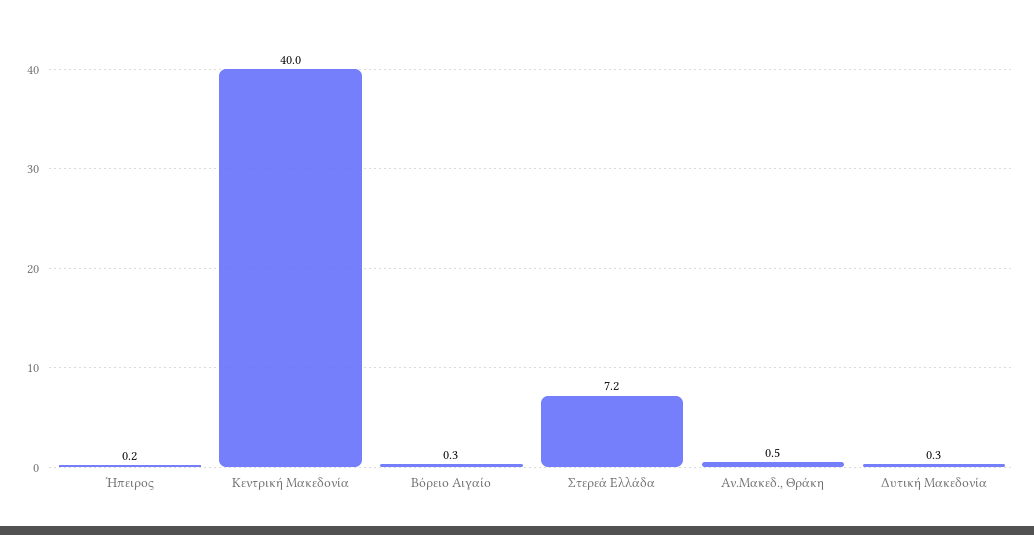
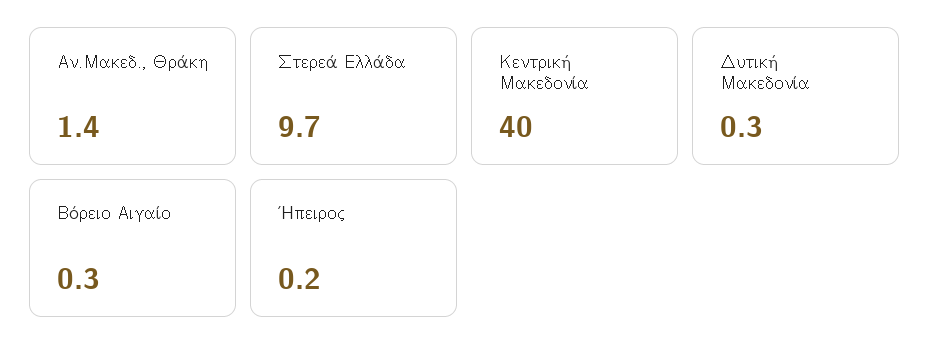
Στερεά Ελλάδα: 7.2 -> 9.7
Αν.Μακεδ., Θράκη: 0.5 -> 1.4

